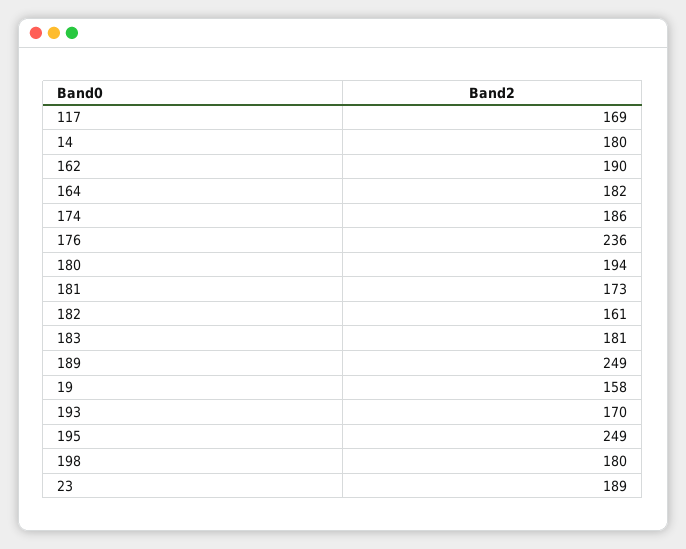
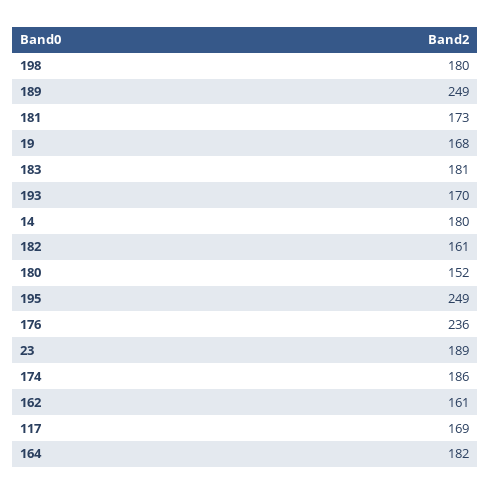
162: 190 -> 161
180: 194 -> 152
19: 158 -> 168

